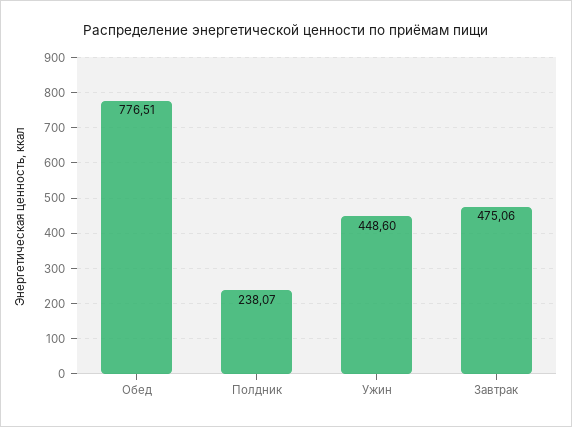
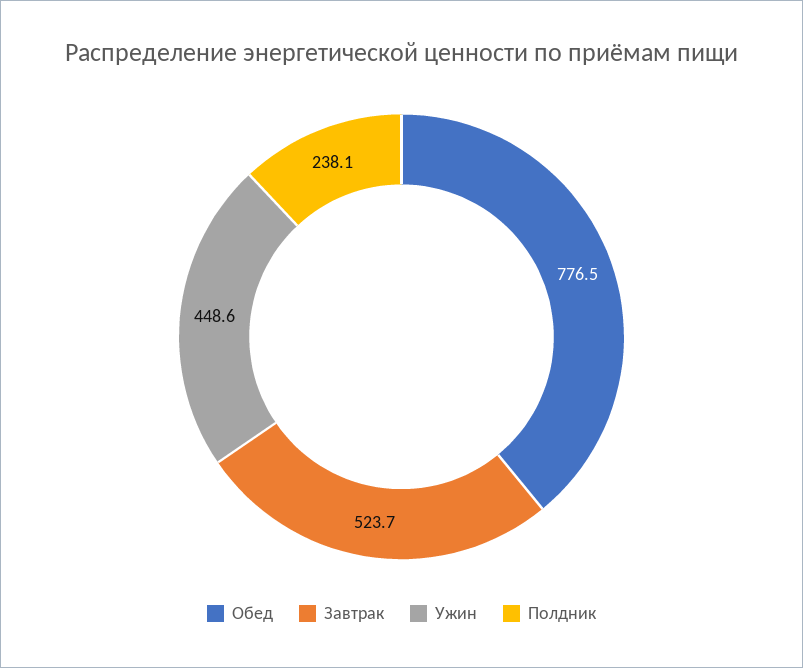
Завтрак: 475.06 -> 523.7

